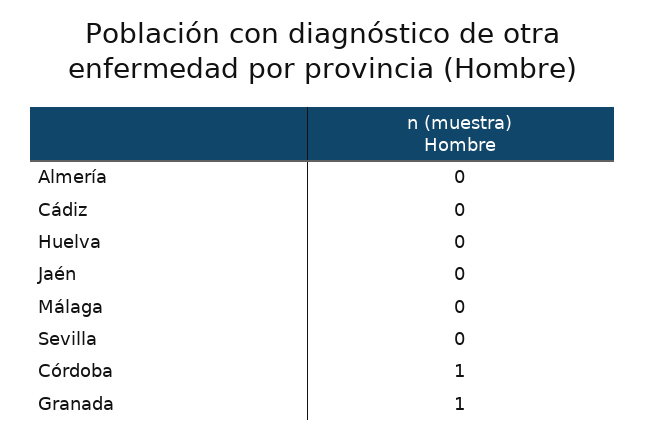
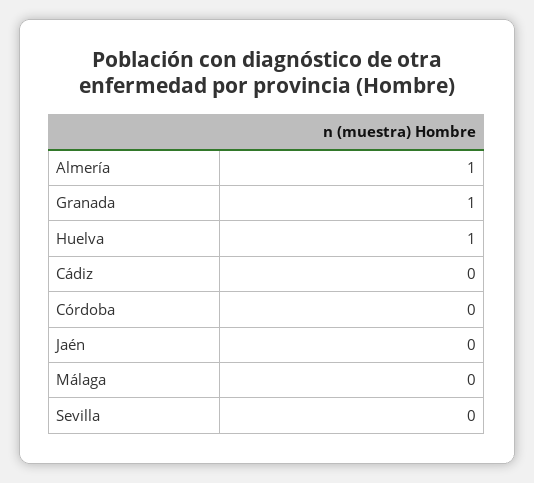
Almería: 0 -> 1
Huelva: 0 -> 1
Córdoba: 1 -> 0

